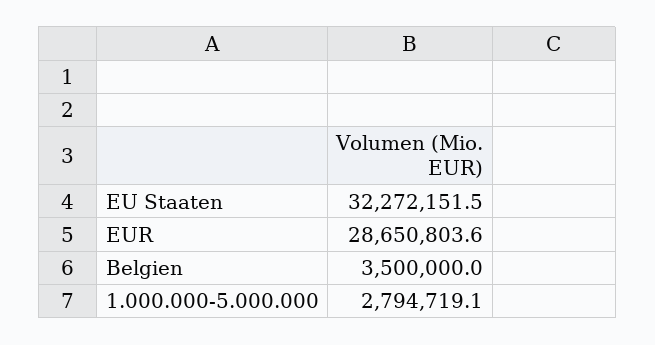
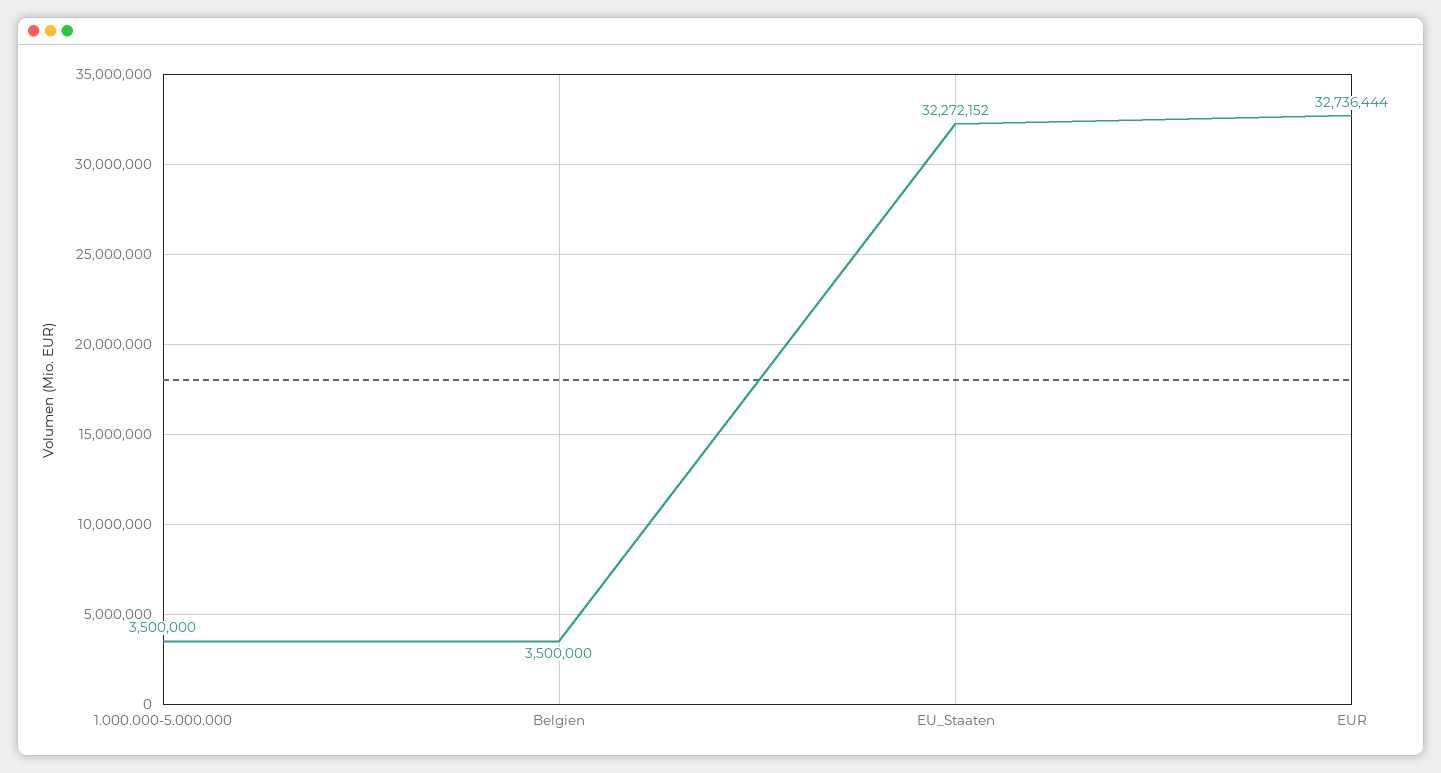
EUR: 28650803.6 -> 32736444
1.000.000-5.000.000: 2794719.1 -> 3500000

